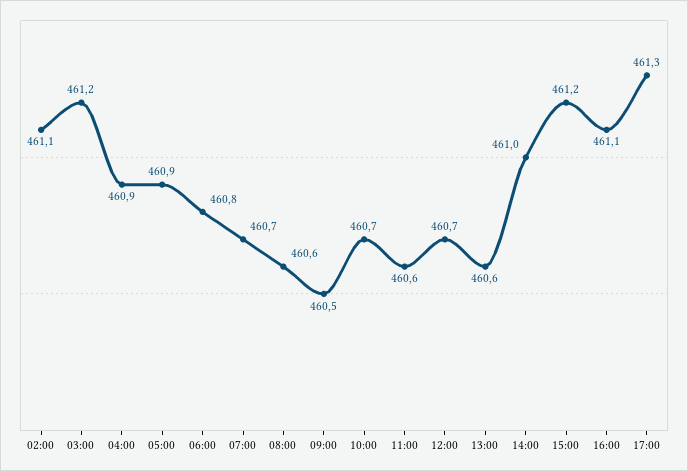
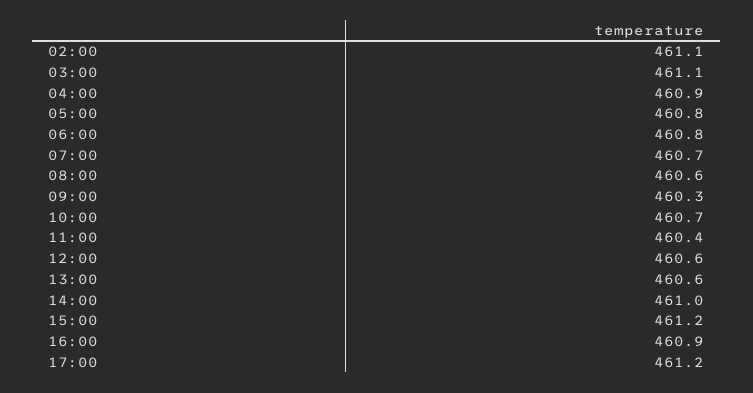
03:00: 461.2 -> 461.1
05:00: 460.9 -> 460.8
09:00: 460.5 -> 460.3
11:00: 460.6 -> 460.4
12:00: 460.7 -> 460.6
16:00: 461.1 -> 460.9
17:00: 461.3 -> 461.2

